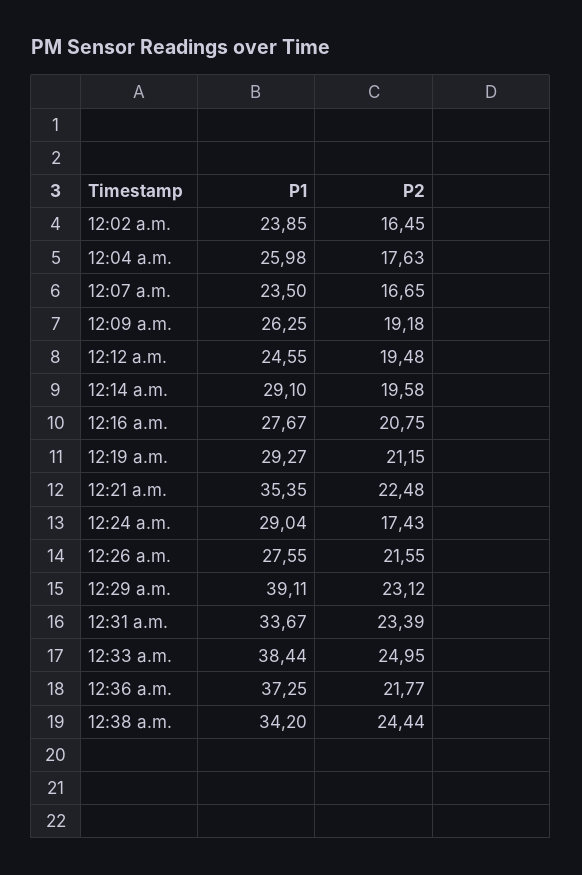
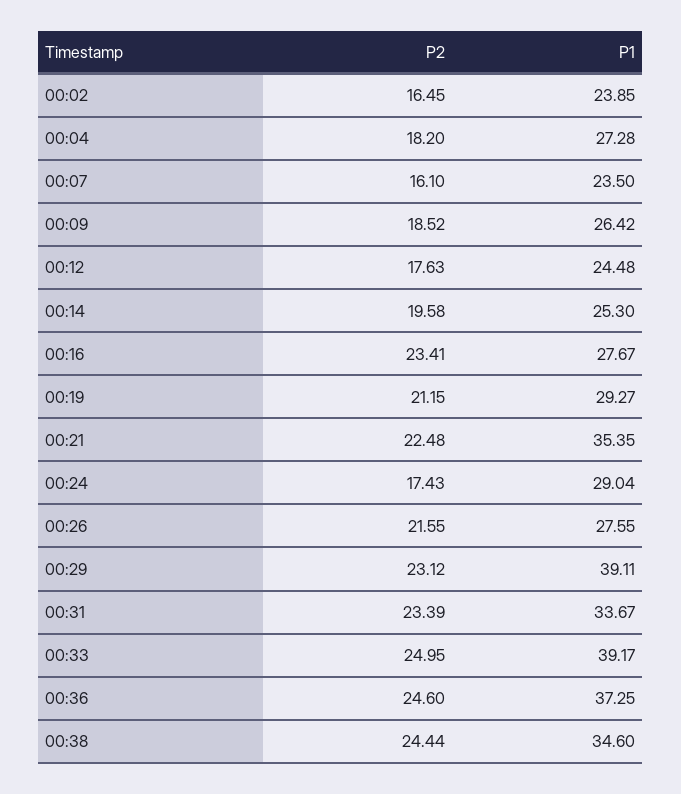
P1, 12:04 a.m.: 25.98 -> 27.28
P2, 12:04 a.m.: 17.63 -> 18.2
P2, 12:07 a.m.: 16.65 -> 16.1
P1, 12:09 a.m.: 26.25 -> 26.42
P2, 12:09 a.m.: 19.18 -> 18.52
P1, 12:12 a.m.: 24.55 -> 24.48
P2, 12:12 a.m.: 19.48 -> 17.63
P1, 12:14 a.m.: 29.1 -> 25.3
P2, 12:16 a.m.: 20.75 -> 23.41
P1, 12:33 a.m.: 38.44 -> 39.17
P2, 12:36 a.m.: 21.77 -> 24.6
P1, 12:38 a.m.: 34.2 -> 34.6

